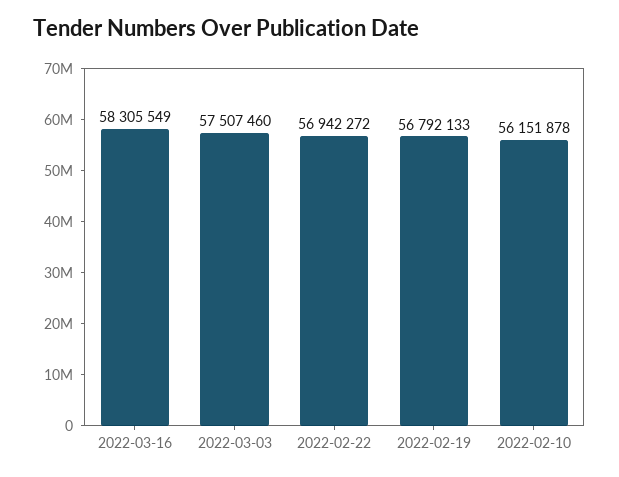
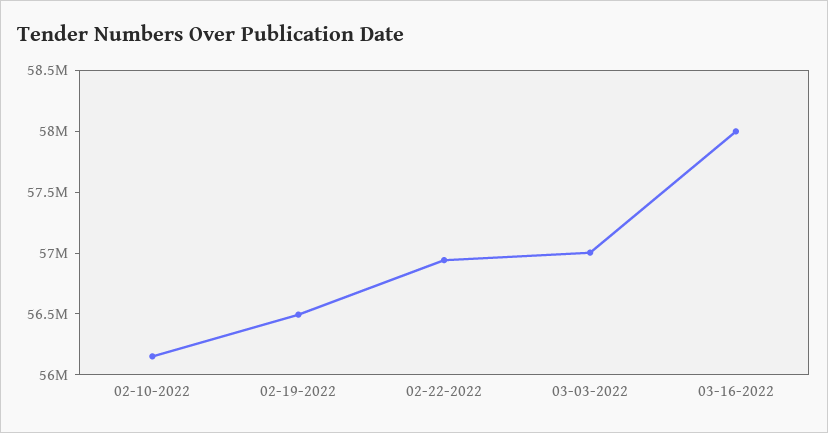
2022-03-16: 58305549 -> 58000000
2022-03-03: 57507460 -> 57000000
2022-02-19: 56792133 -> 56500000

